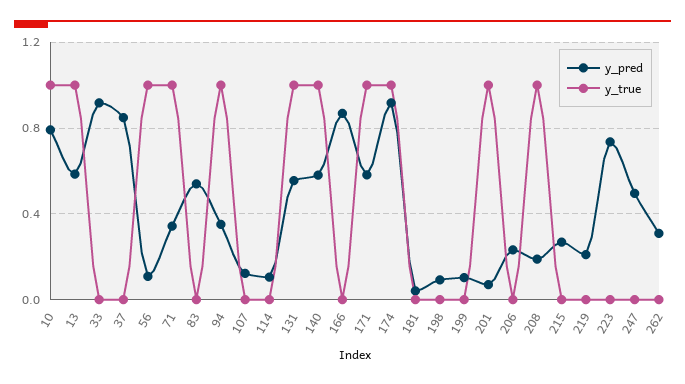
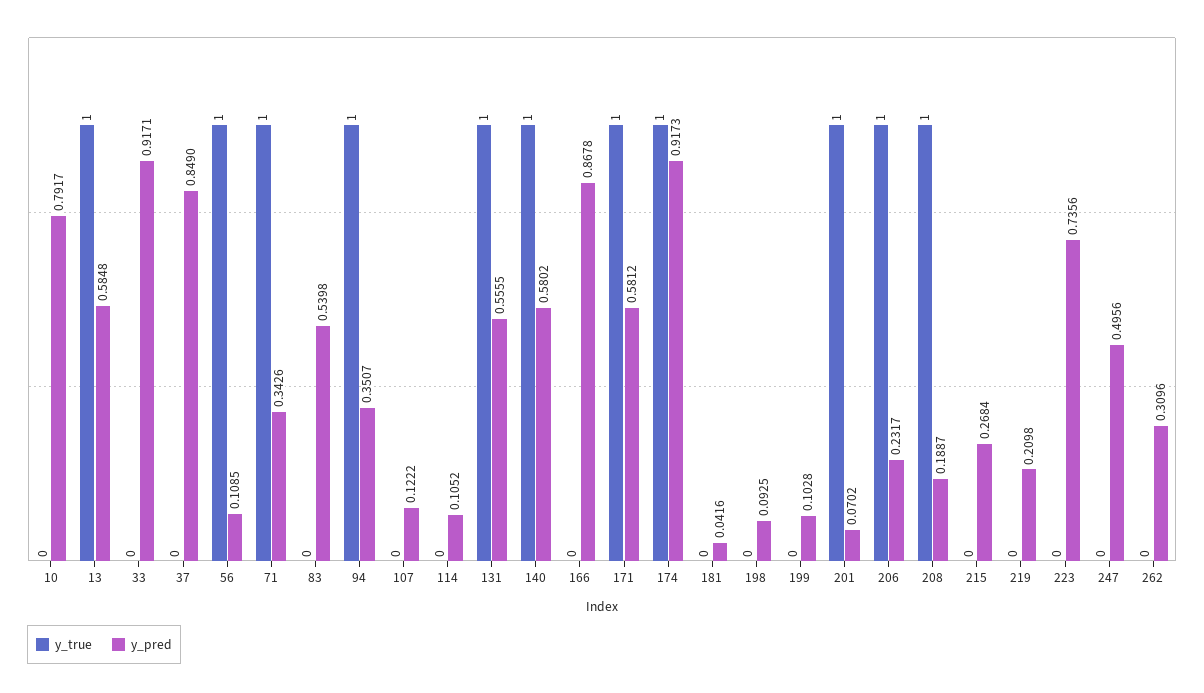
y_true, 10: 1 -> 0
y_true, 206: 0 -> 1

